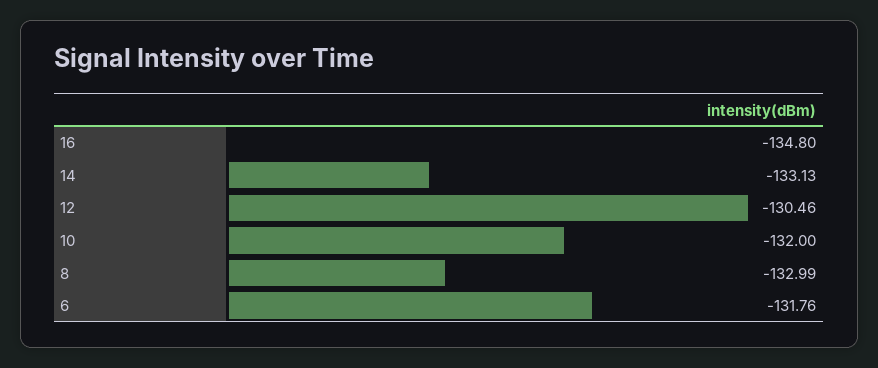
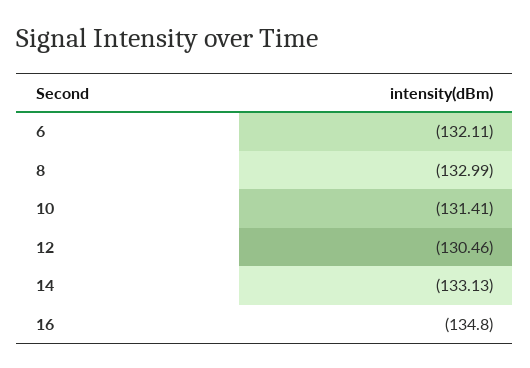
10: -132 -> -131.41
6: -131.76 -> -132.11

